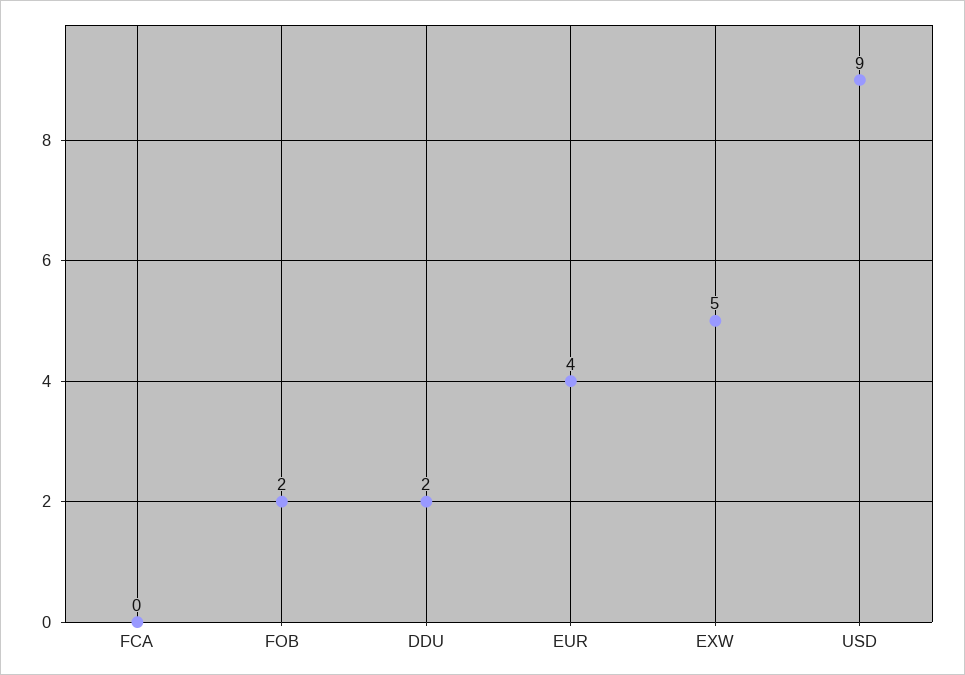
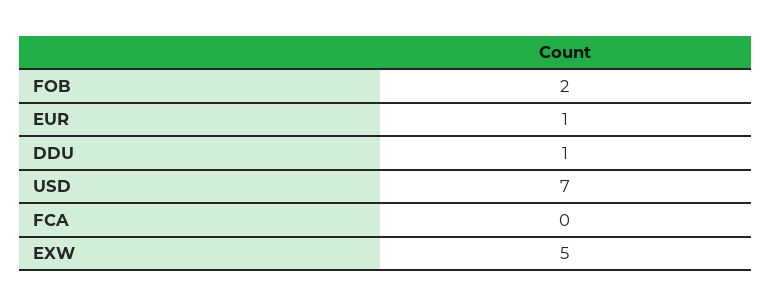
DDU: 2 -> 1
EUR: 4 -> 1
USD: 9 -> 7

